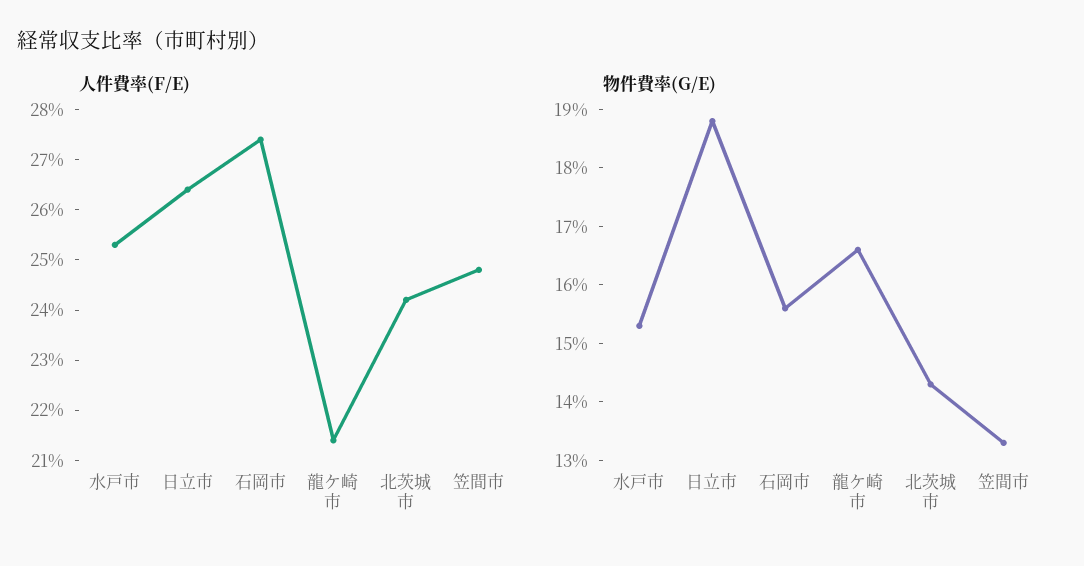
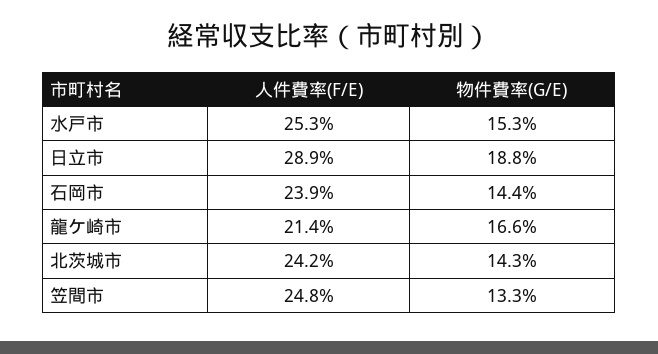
人件費率(F/E), 日立市: 26.5 -> 28.9
人件費率(F/E), 石岡市: 27.5 -> 23.9
物件費率(G/E), 石岡市: 15.5 -> 14.4

